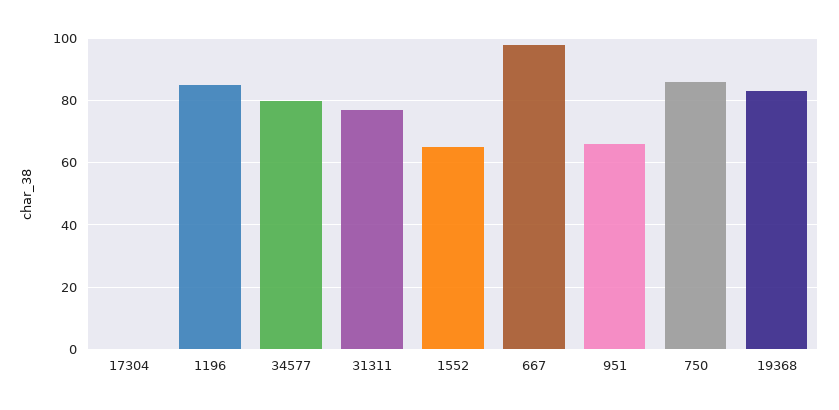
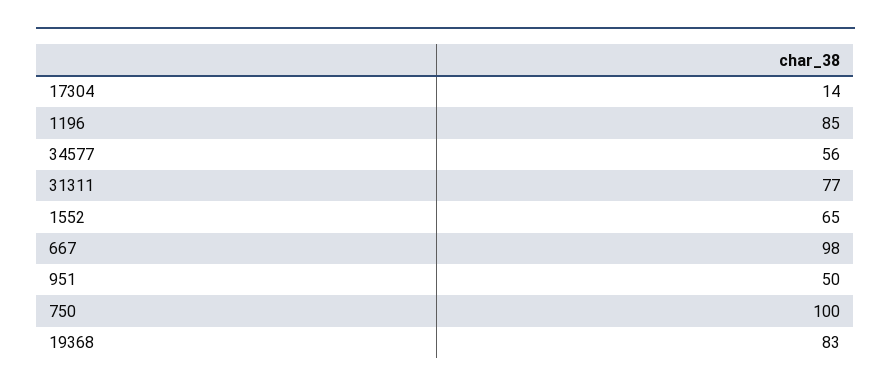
17304: 0 -> 14
34577: 80 -> 56
951: 65 -> 50
750: 85 -> 100

